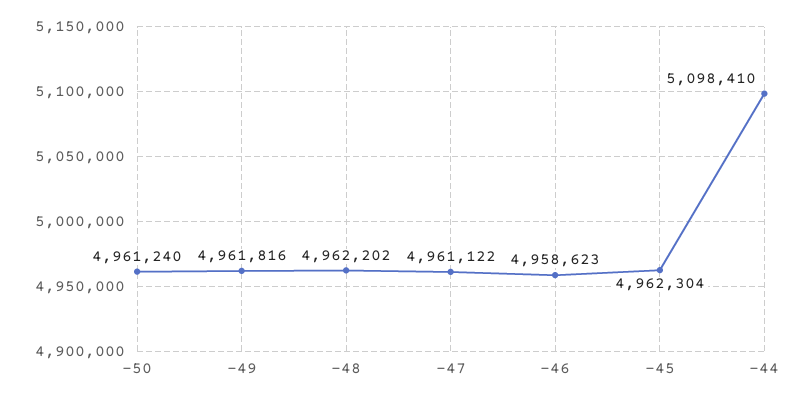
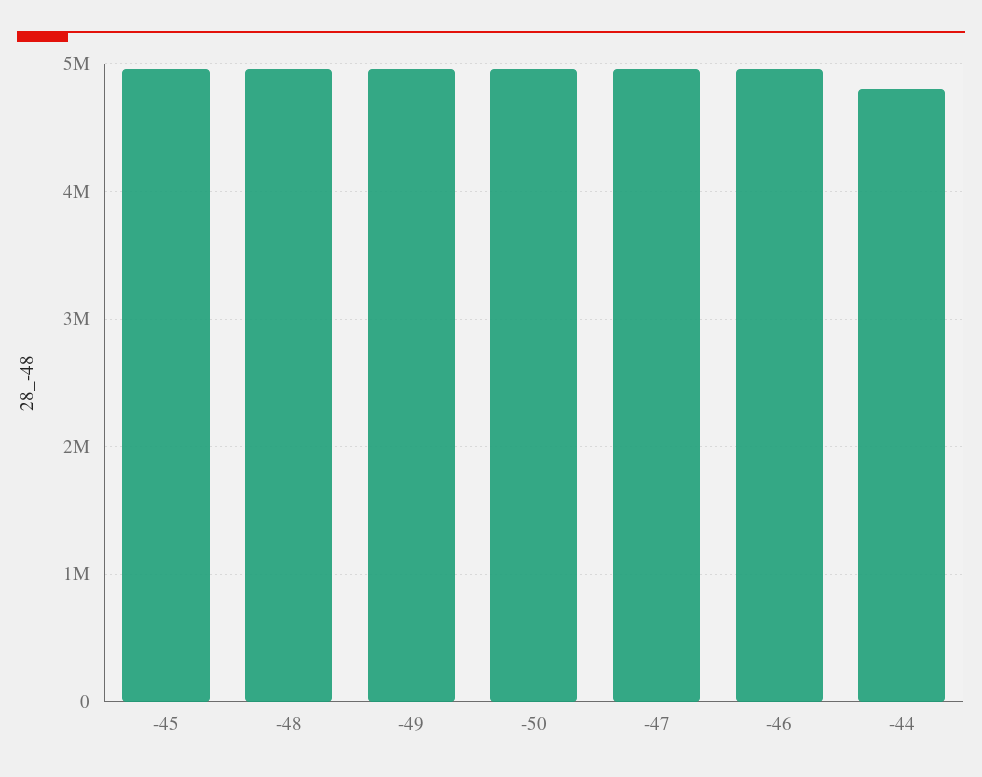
-44: 5098410 -> 4800000

